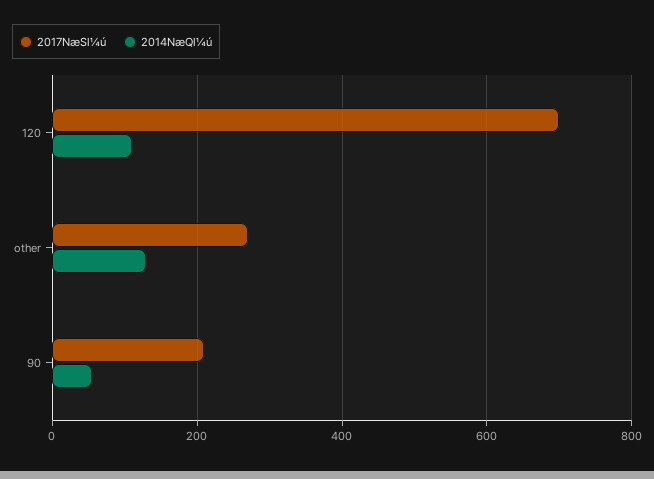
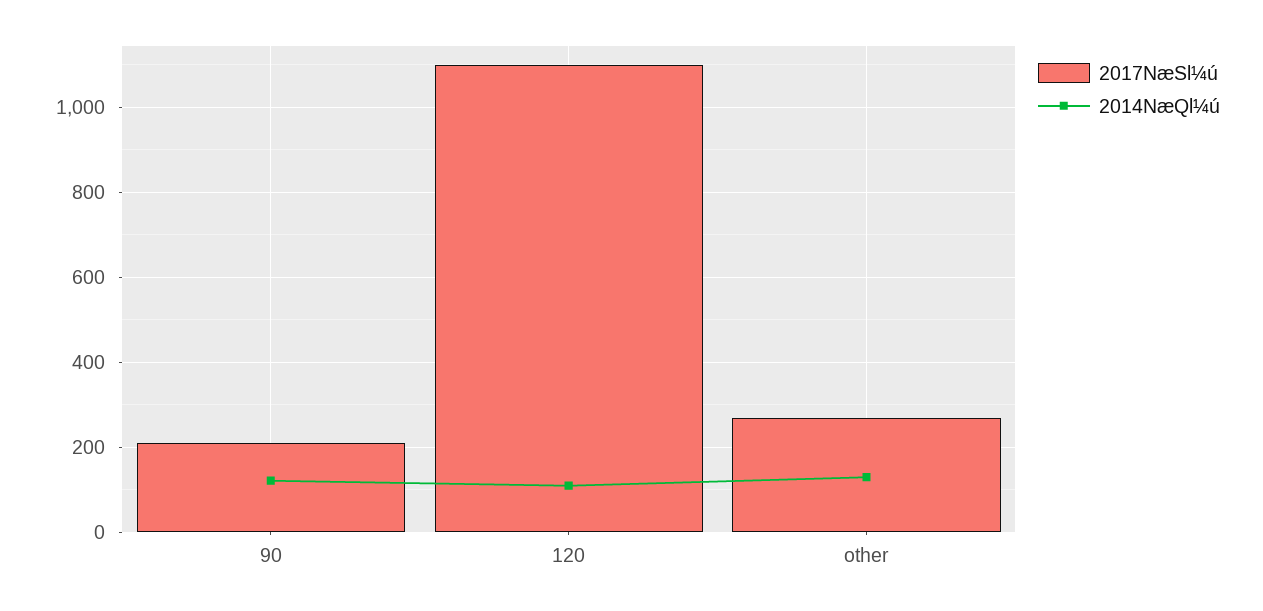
2017NæSl¼ú, 120: 700 -> 1100
2014NæQl¼ú, 90: 60 -> 120

